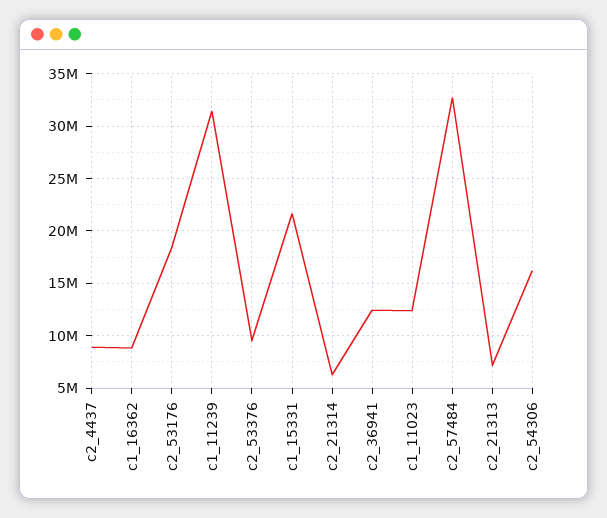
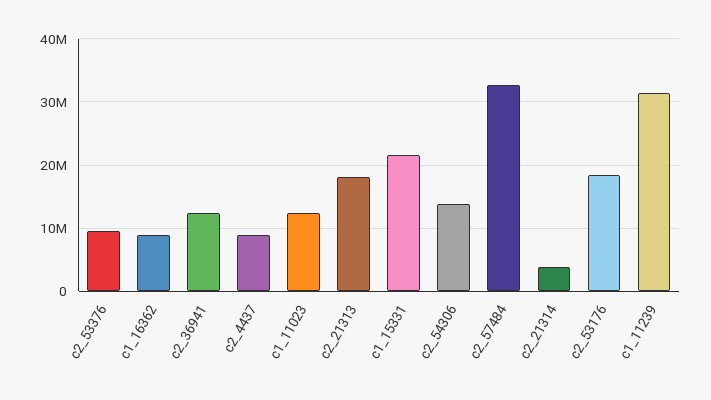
c2_21314: 6000000 -> 4000000
c2_21313: 7000000 -> 18000000
c2_54306: 16000000 -> 14000000

